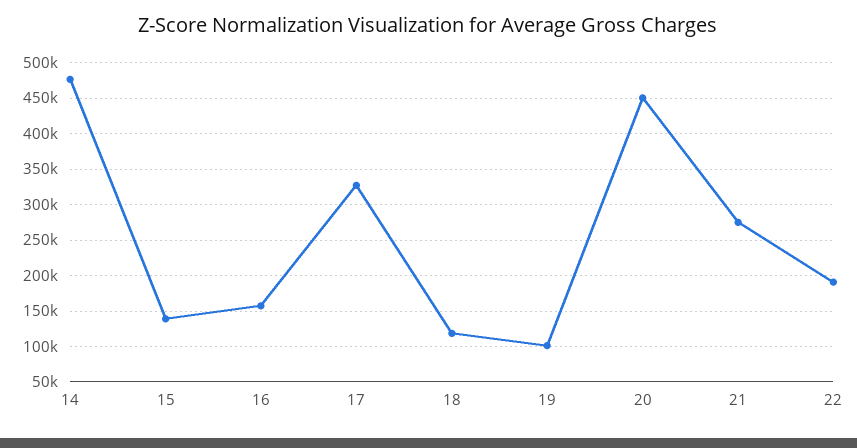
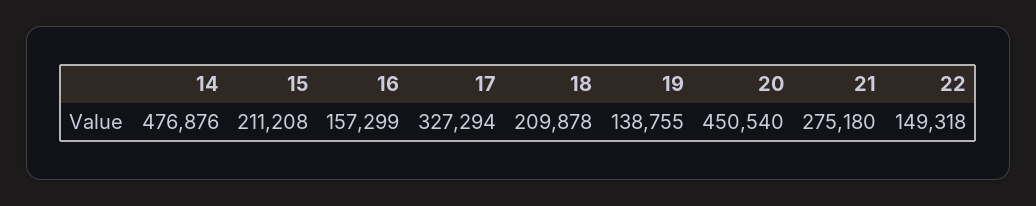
15: 140000 -> 211208
18: 120000 -> 209878
19: 100000 -> 138755
22: 190000 -> 149318

